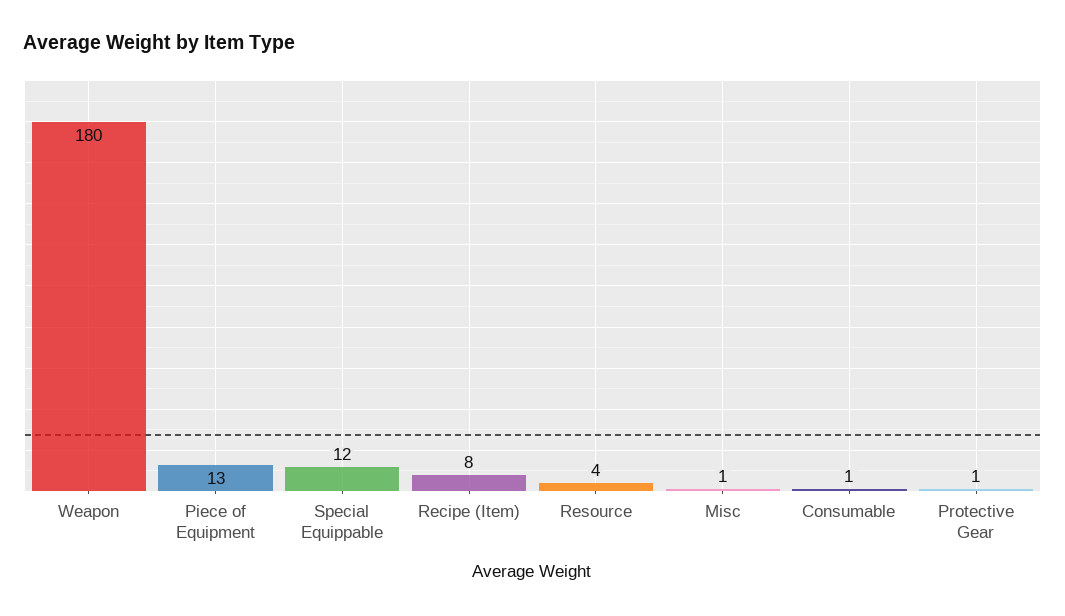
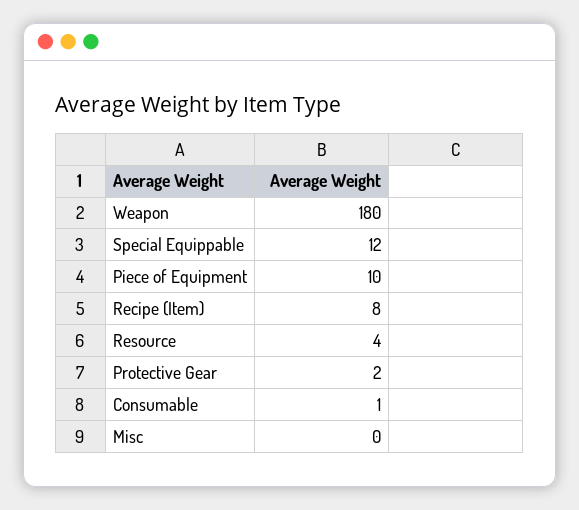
Piece of Equipment: 13 -> 10
Misc: 1 -> 0
Protective Gear: 1 -> 2

